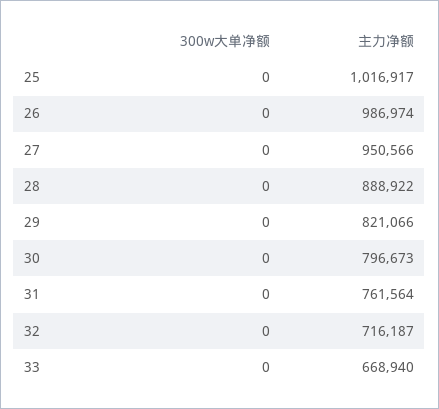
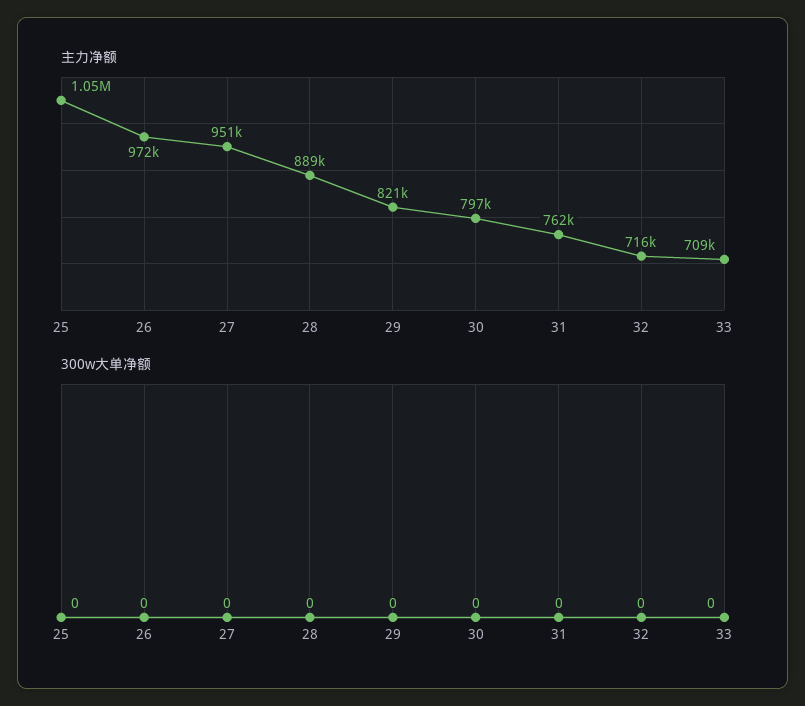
主力净额, 25: 1016917 -> 1050000
主力净额, 26: 986974 -> 972000
主力净额, 33: 668940 -> 709000

